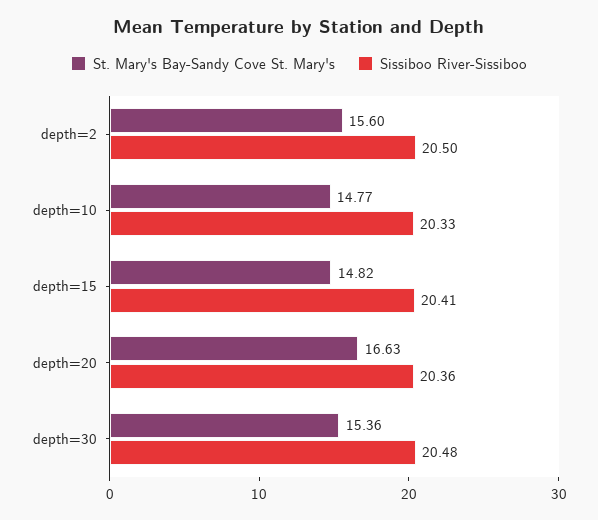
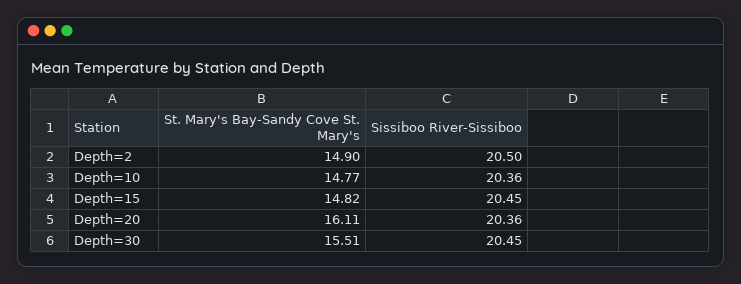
St. Mary's Bay-Sandy Cove St. Mary's, depth=2: 15.6 -> 14.9
Sissiboo River-Sissiboo, depth=10: 20.33 -> 20.36
Sissiboo River-Sissiboo, depth=15: 20.41 -> 20.45
St. Mary's Bay-Sandy Cove St. Mary's, depth=20: 16.63 -> 16.11
St. Mary's Bay-Sandy Cove St. Mary's, depth=30: 15.36 -> 15.51
Sissiboo River-Sissiboo, depth=30: 20.48 -> 20.45

